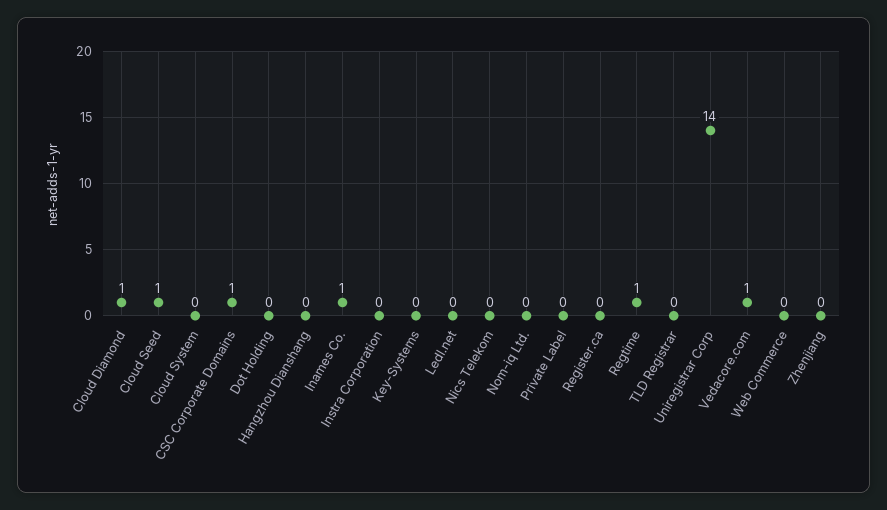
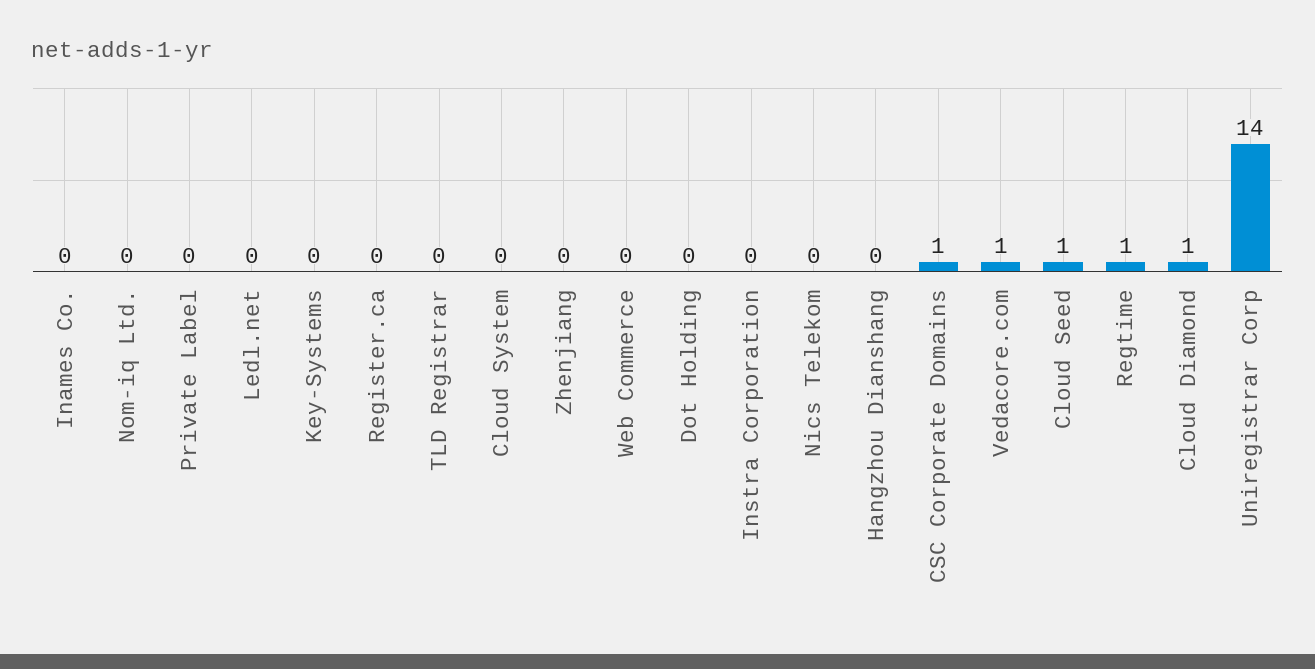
Inames Co.: 1 -> 0

